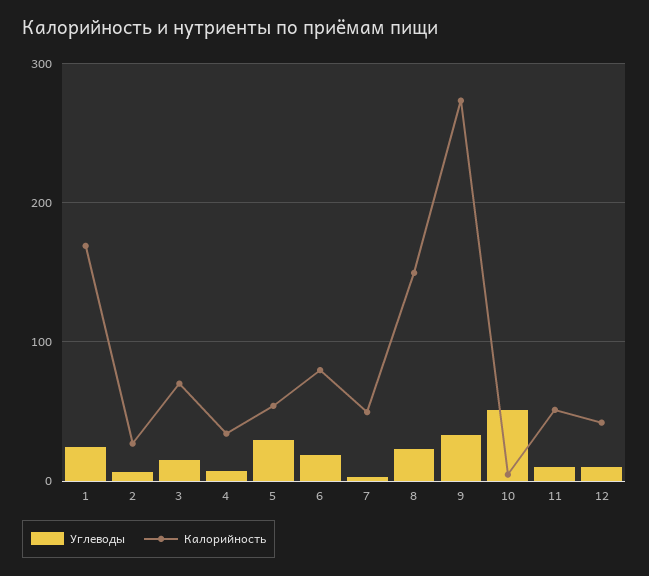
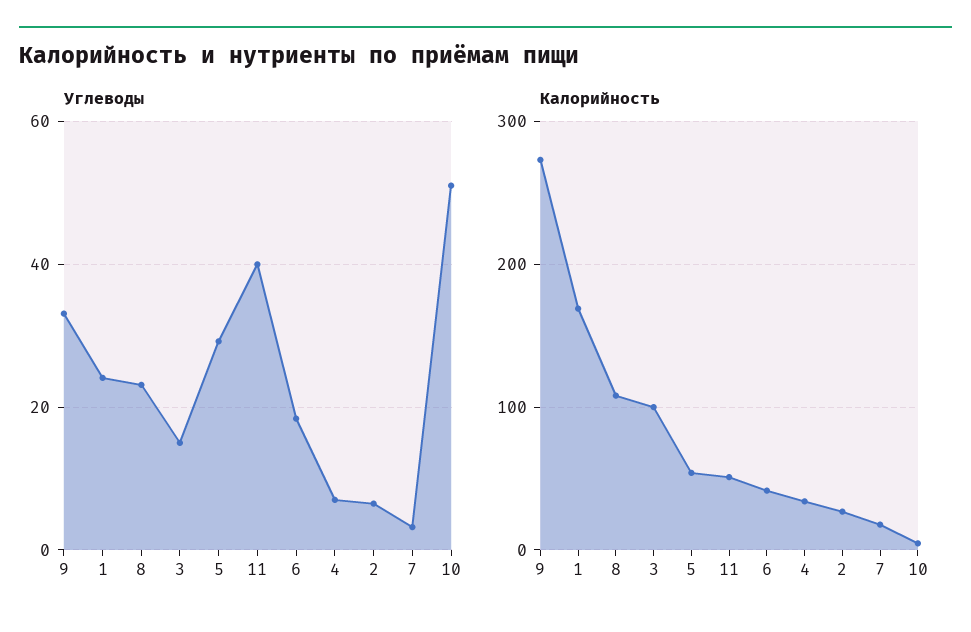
Калорийность, 3: 70 -> 100
Калорийность, 6: 80 -> 40
Калорийность, 7: 50 -> 20
Калорийность, 8: 150 -> 110
Углеводы, 11: 10 -> 40
Углеводы, 12: 10 -> none
Калорийность, 12: 40 -> none

